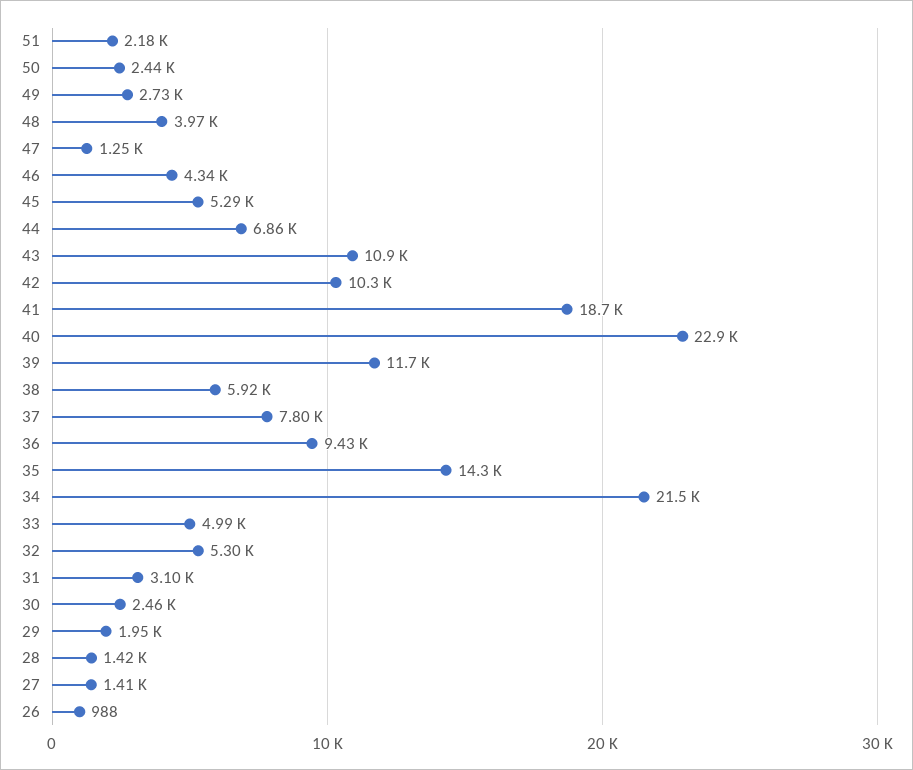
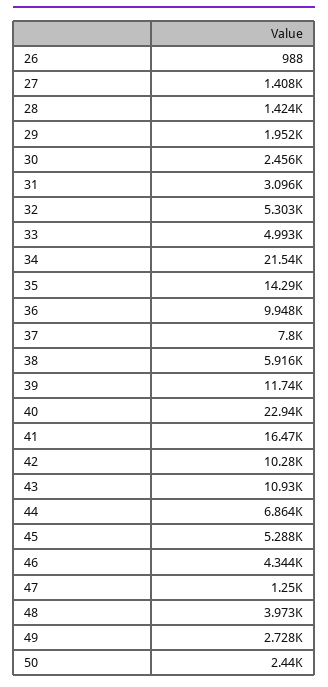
51: 2180 -> none
41: 18700 -> 16470
36: 9430 -> 9948

